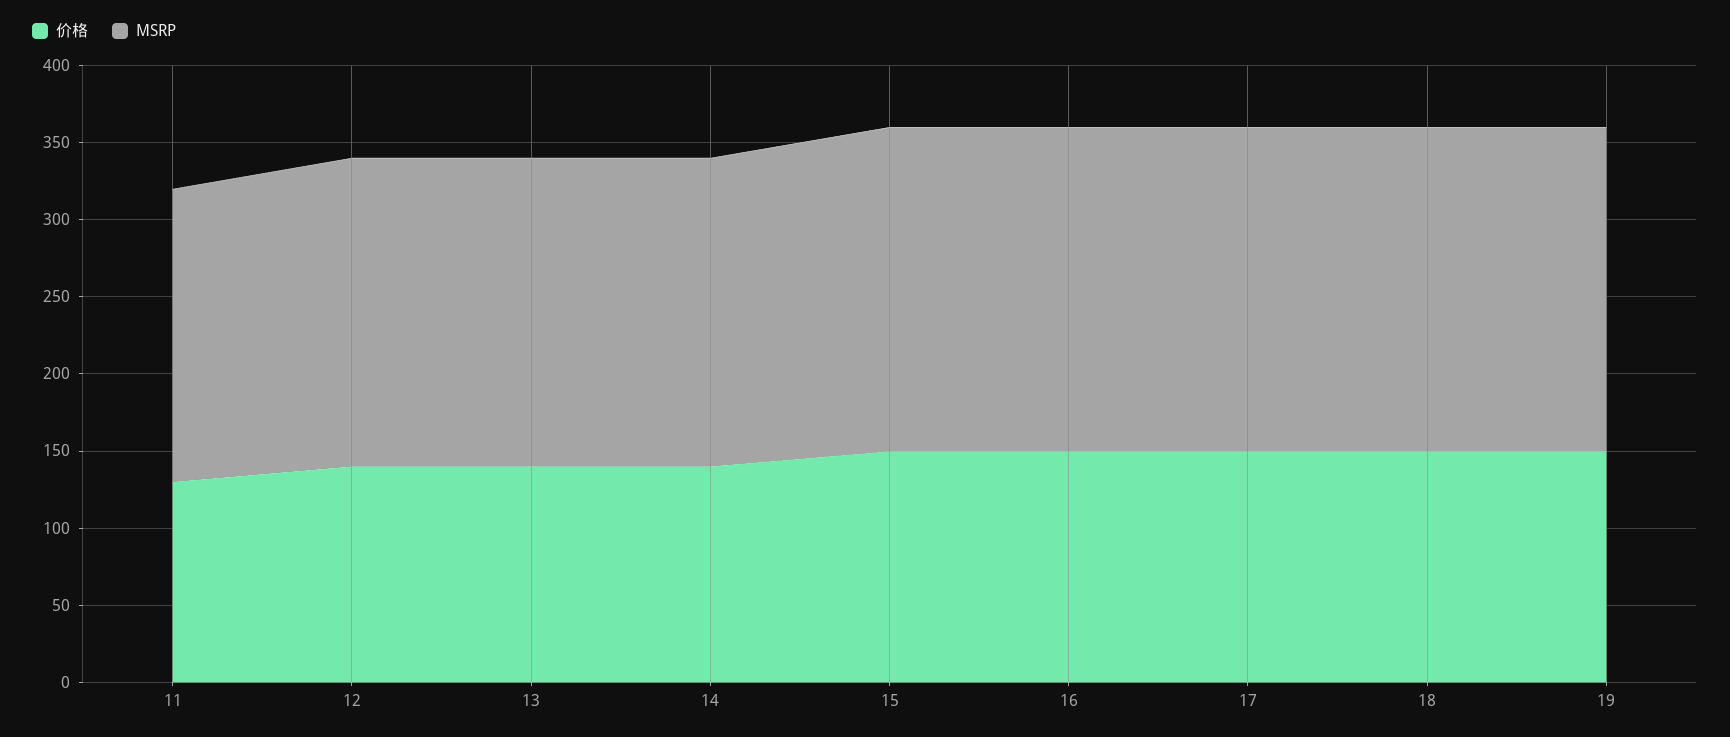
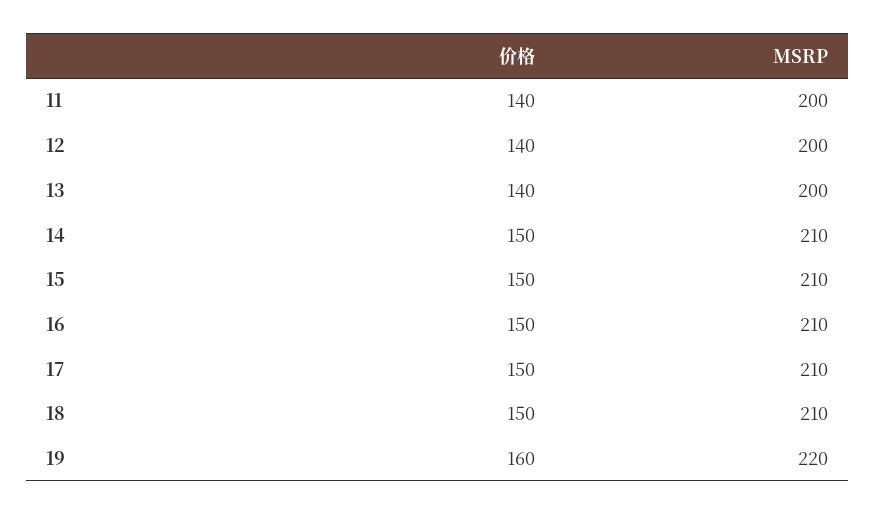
价格, 11: 130 -> 140
MSRP, 11: 190 -> 200
价格, 14: 140 -> 150
MSRP, 14: 200 -> 210
价格, 19: 150 -> 160
MSRP, 19: 210 -> 220

